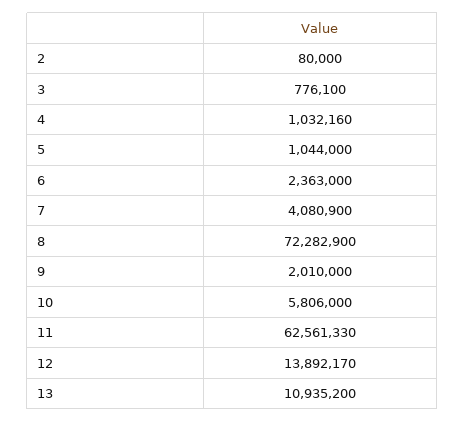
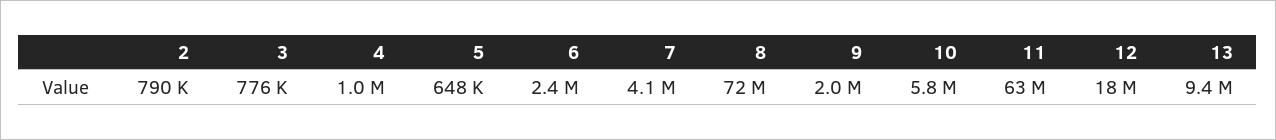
2: 80000 -> 790000
5: 1044000 -> 648000
12: 13892170 -> 18000000
13: 10935200 -> 9400000

